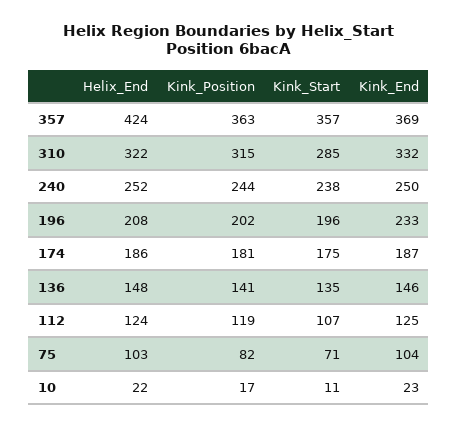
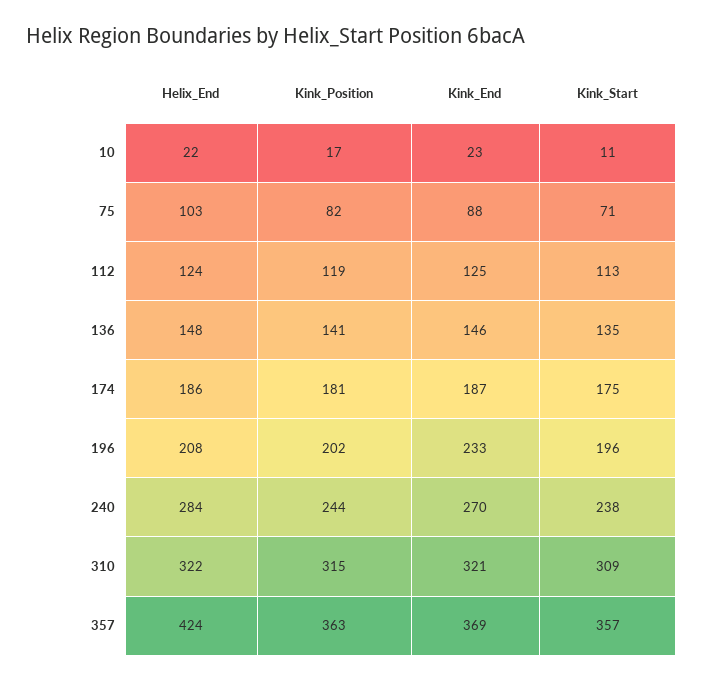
Kink_Start, 310: 285 -> 309
Kink_End, 310: 332 -> 321
Helix_End, 240: 252 -> 284
Kink_End, 240: 250 -> 270
Kink_Start, 112: 107 -> 113
Kink_End, 75: 104 -> 88

